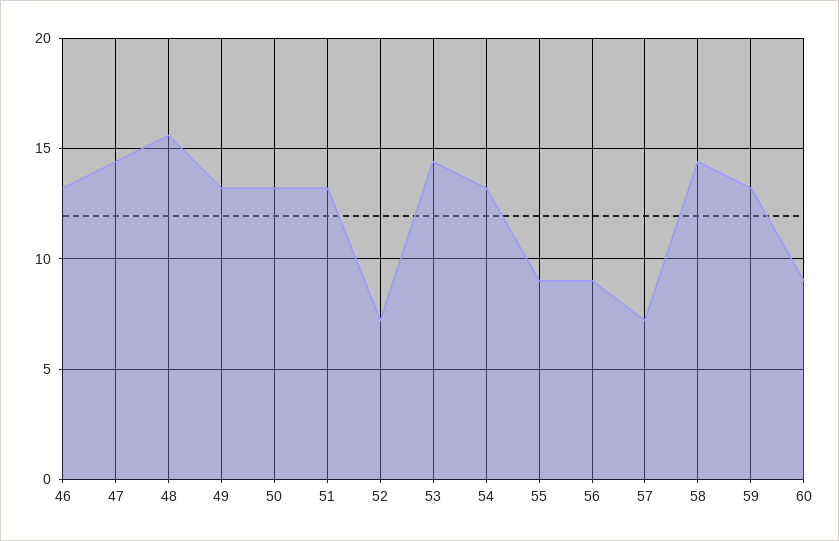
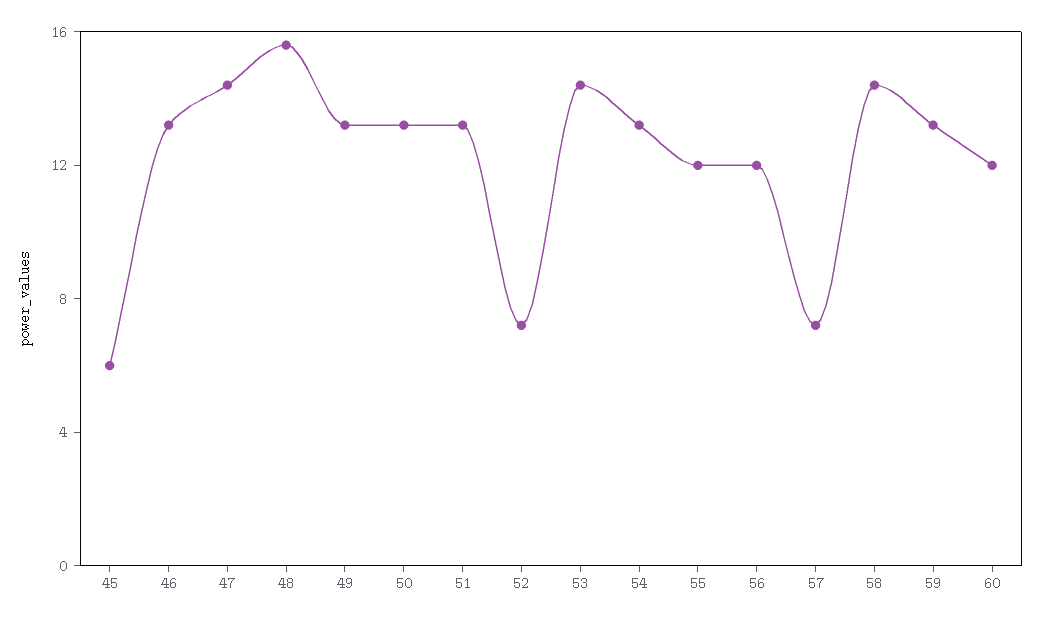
55: 9 -> 12
56: 9 -> 12
60: 9 -> 12
45: none -> 6

